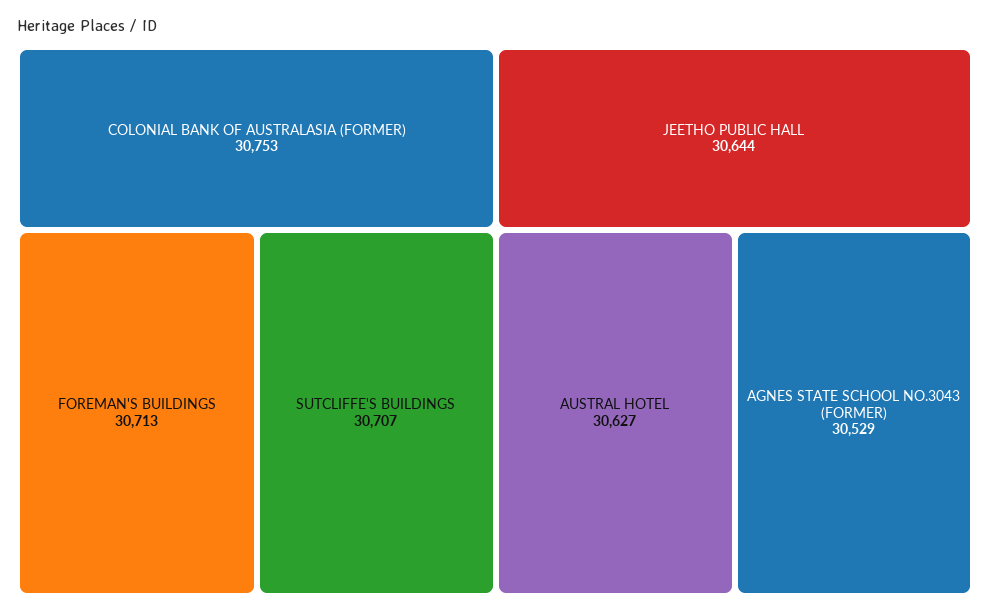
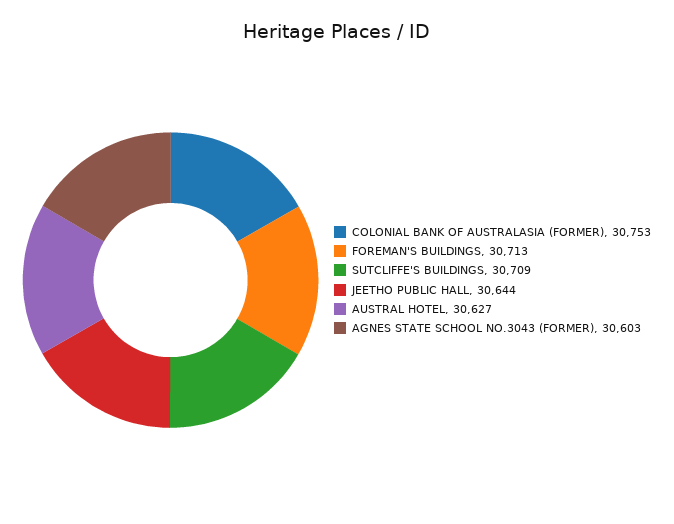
SUTCLIFFE'S BUILDINGS: 30707 -> 30709
AGNES STATE SCHOOL NO.3043 (FORMER): 30529 -> 30603

